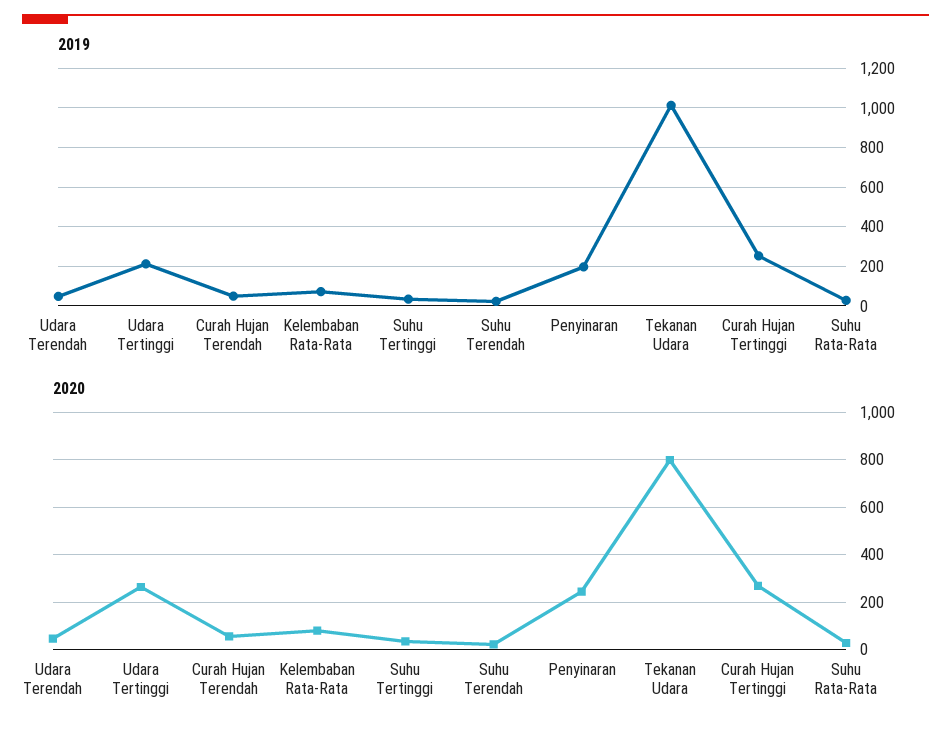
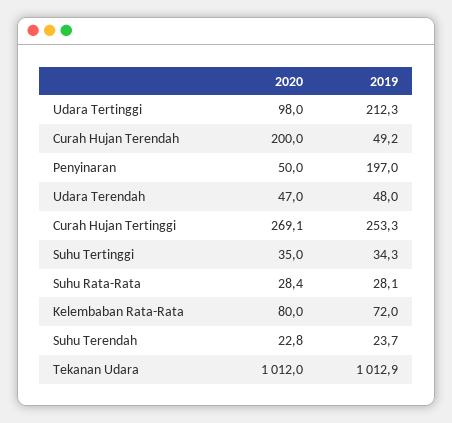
2020, Udara Tertinggi: 250 -> 98
2020, Curah Hujan Terendah: 50 -> 200
2020, Penyinaran: 250 -> 50
2020, Tekanan Udara: 800 -> 1012

